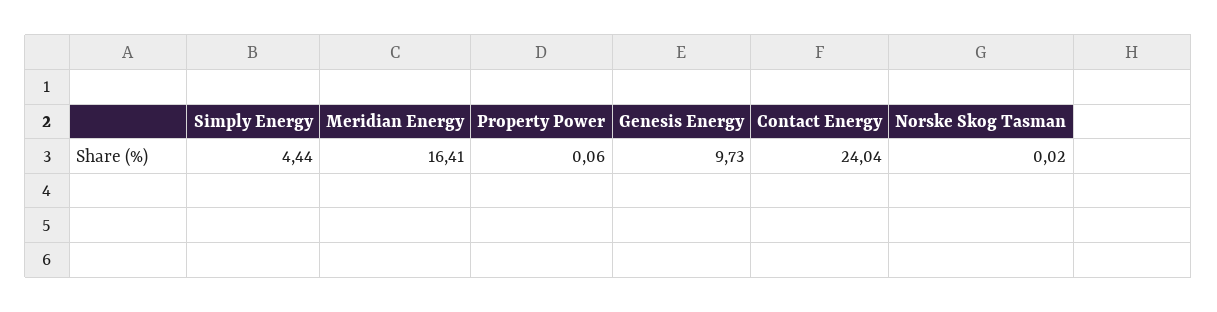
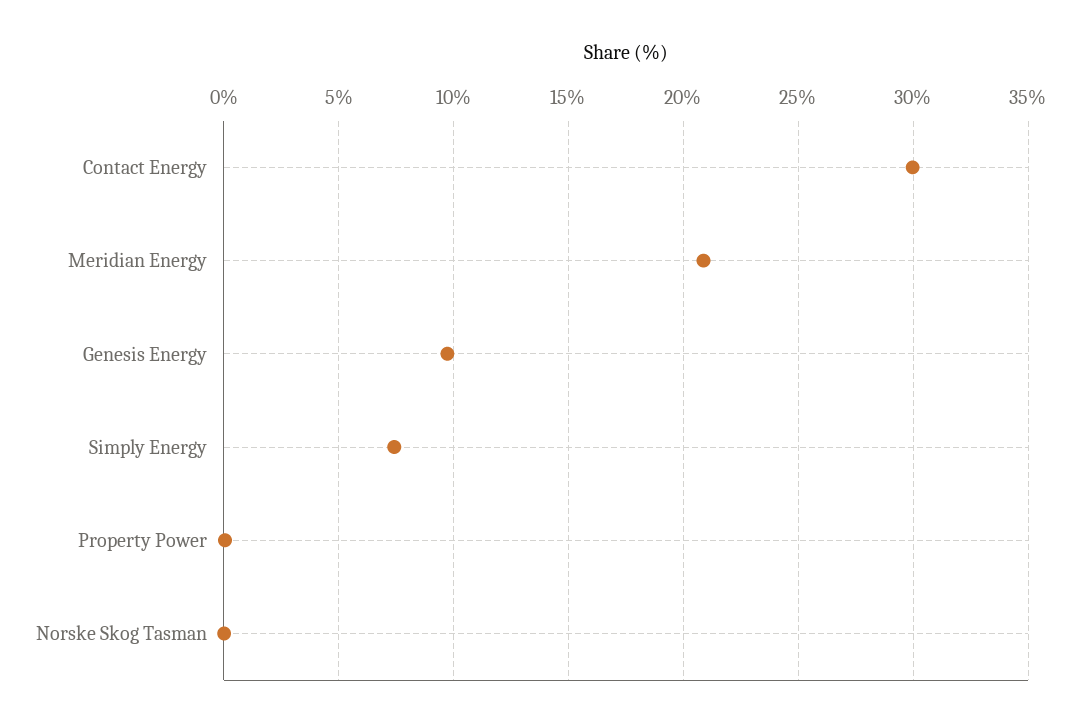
Simply Energy: 4.44 -> 7.5
Meridian Energy: 16.41 -> 21
Contact Energy: 24.04 -> 30

